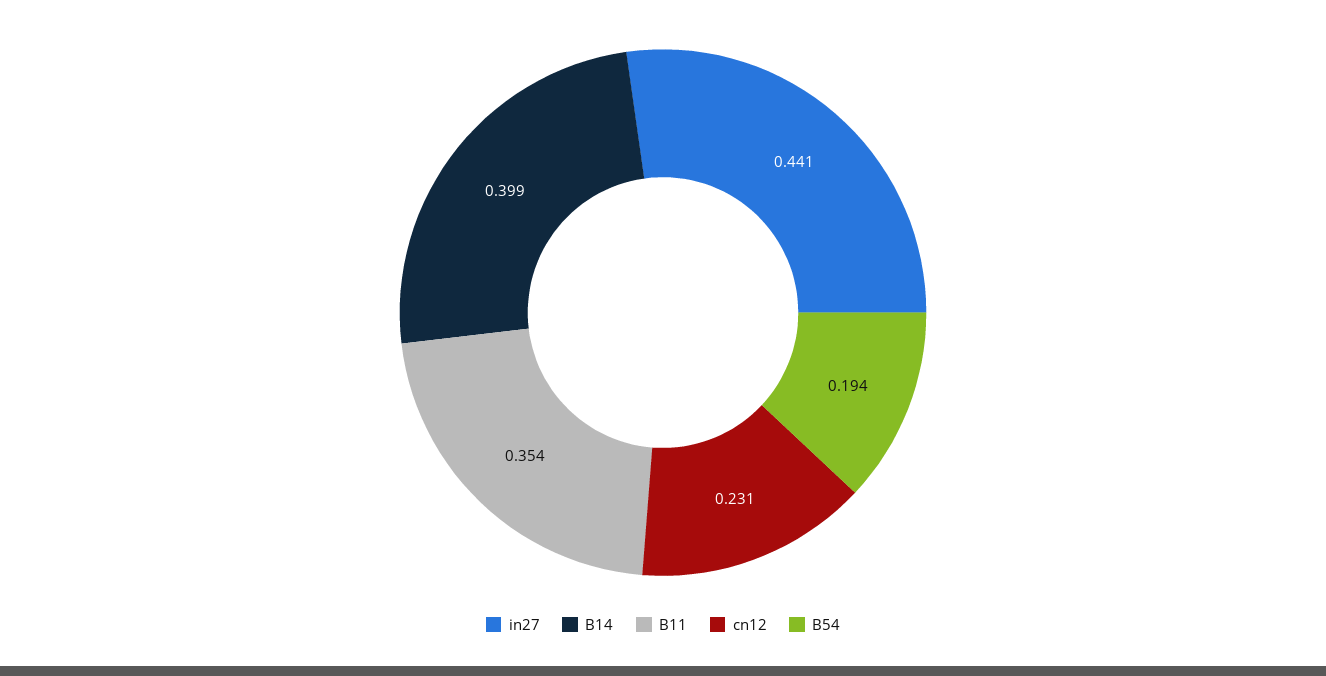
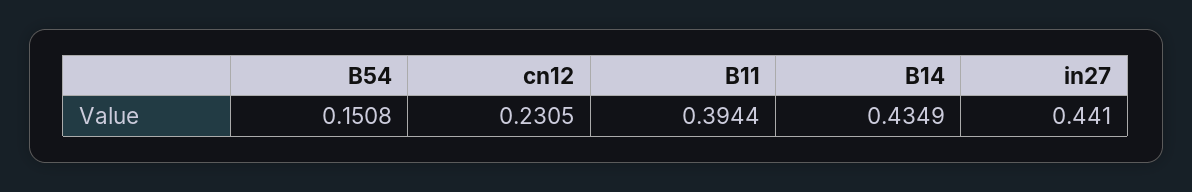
B14: 0.399 -> 0.4349
B11: 0.354 -> 0.3944
B54: 0.194 -> 0.1508

